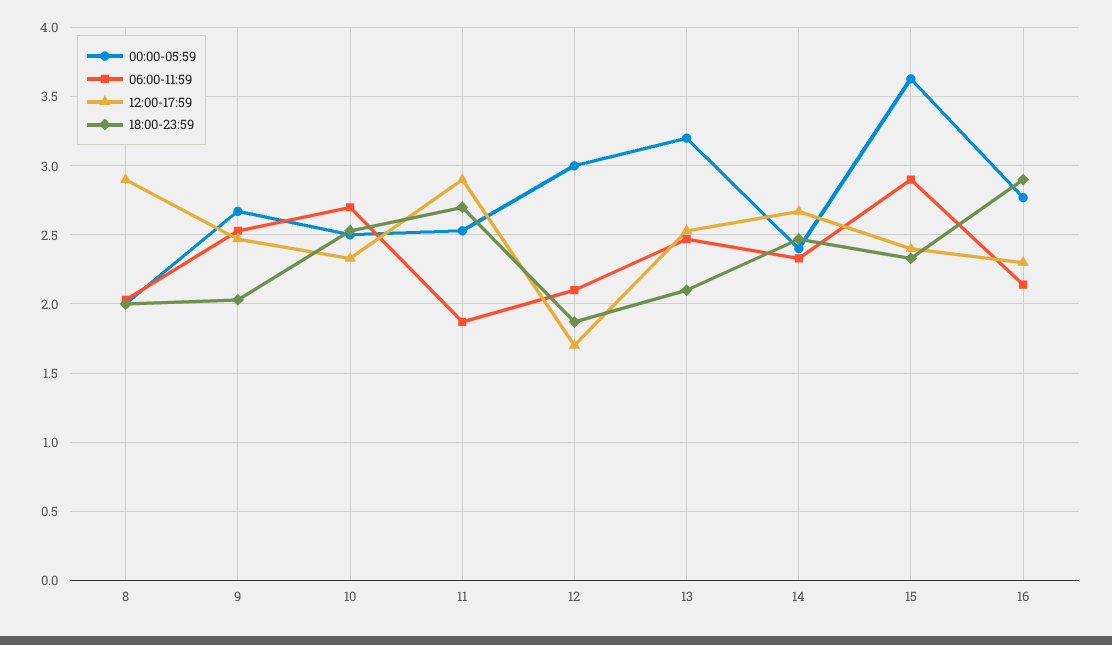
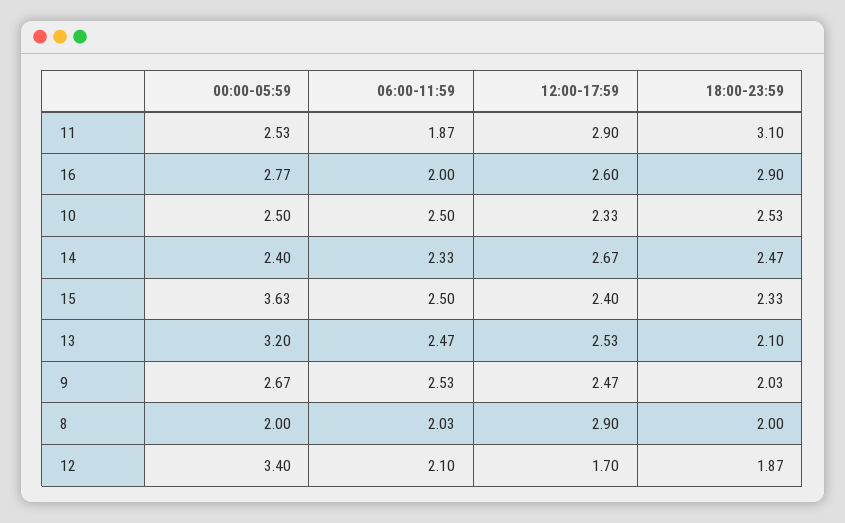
06:00-11:59, 10: 2.7 -> 2.5
18:00-23:59, 11: 2.7 -> 3.1
00:00-05:59, 12: 3 -> 3.4
06:00-11:59, 15: 2.9 -> 2.5
06:00-11:59, 16: 2.15 -> 2
12:00-17:59, 16: 2.3 -> 2.6

